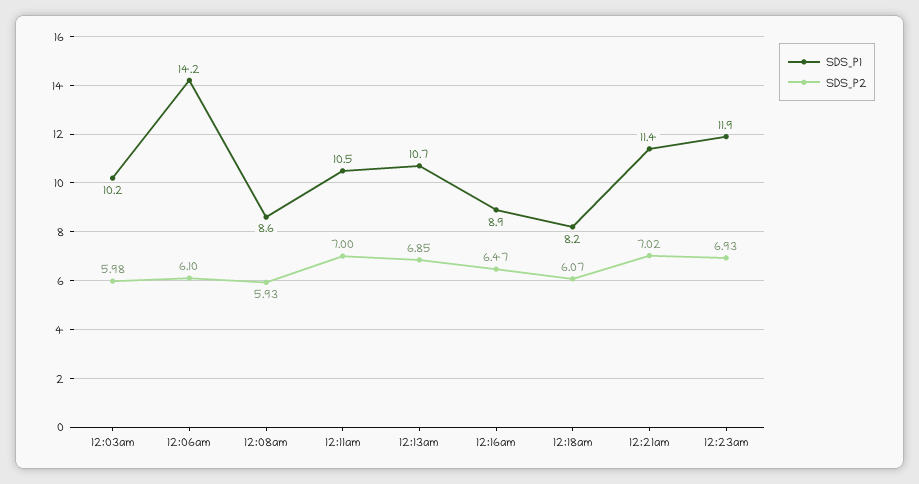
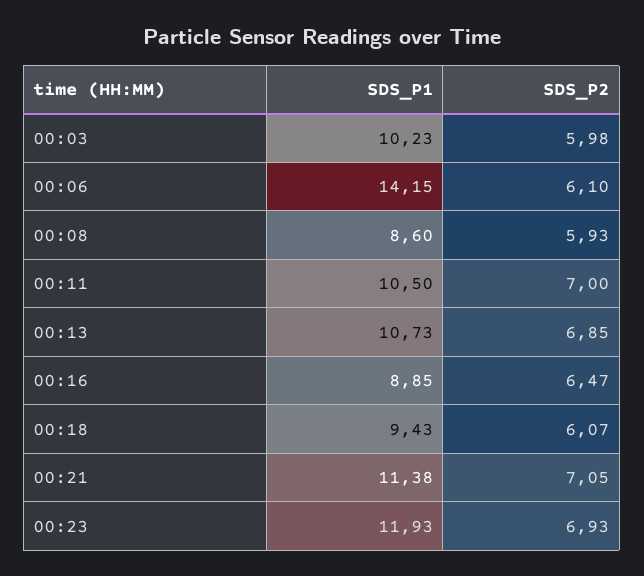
SDS_P1, 12:18am: 8.2 -> 9.43
SDS_P2, 12:21am: 7.02 -> 7.05

